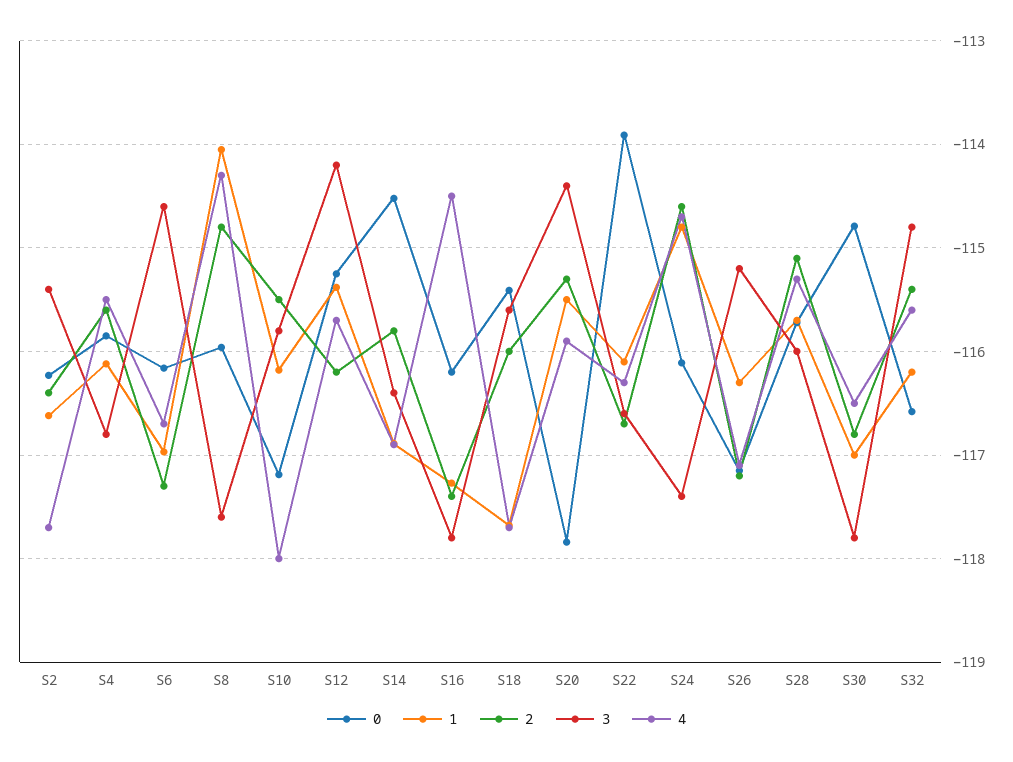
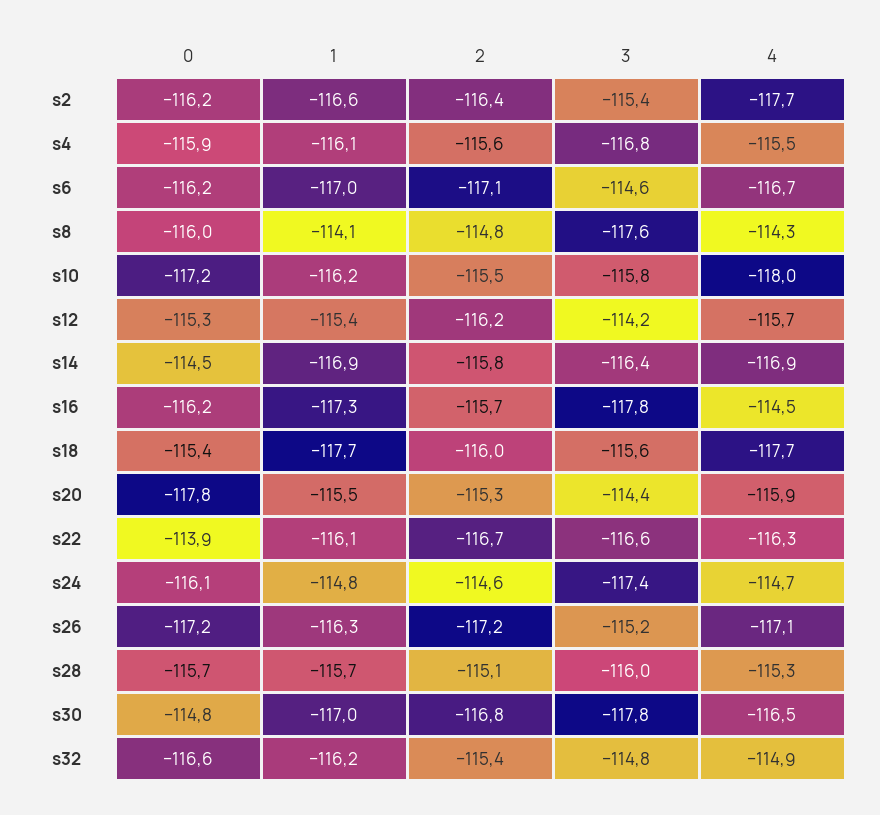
2, S6: -117.3 -> -117.1
2, S16: -117.4 -> -115.7
4, S32: -115.6 -> -114.9

